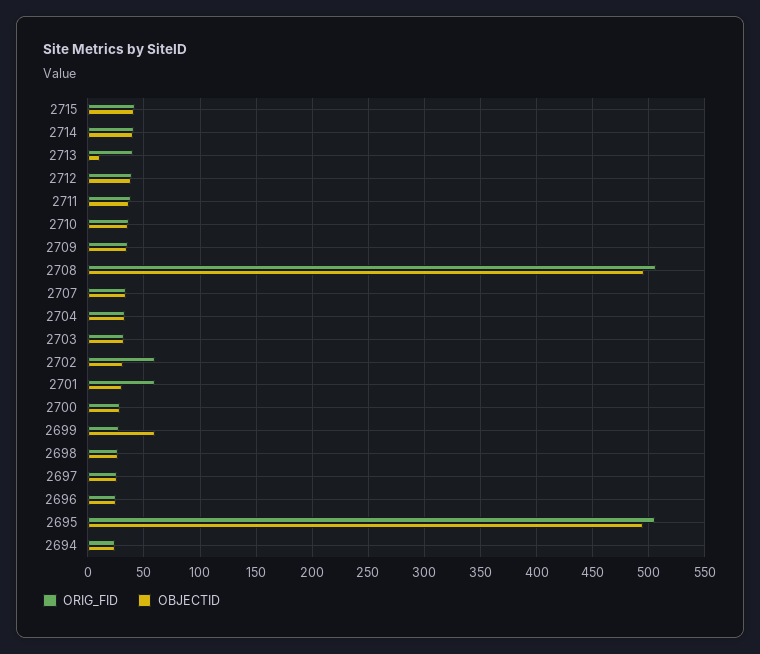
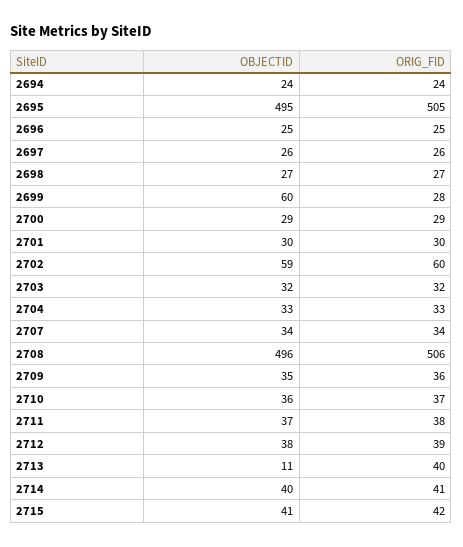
OBJECTID, 2702: 30 -> 59
ORIG_FID, 2701: 60 -> 30

